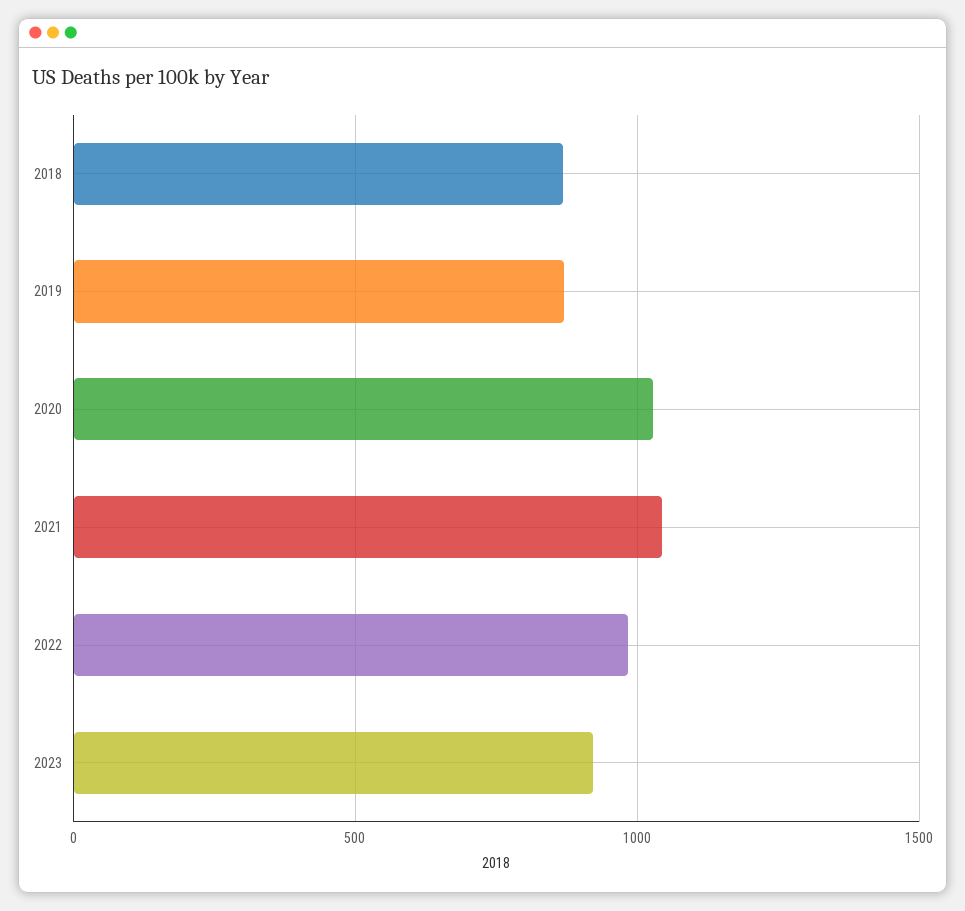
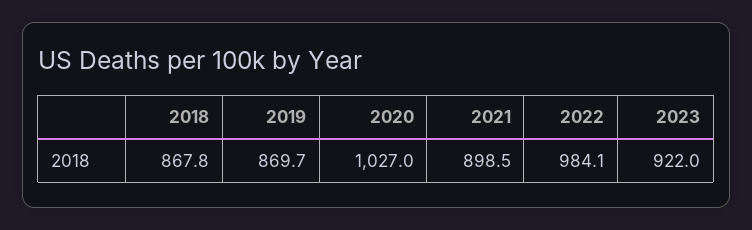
2021: 1050 -> 898.5

